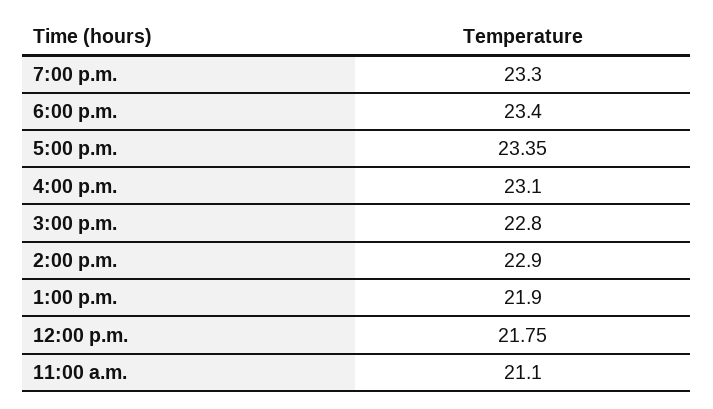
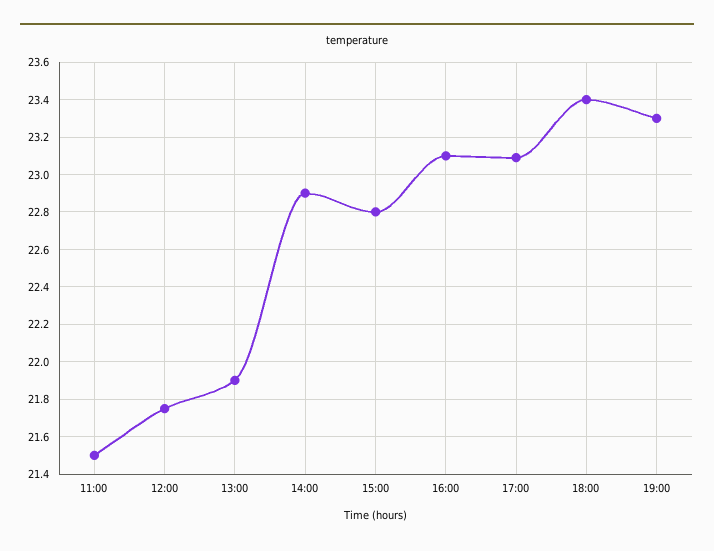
5:00 p.m.: 23.35 -> 23.1
11:00 a.m.: 21.1 -> 21.5

